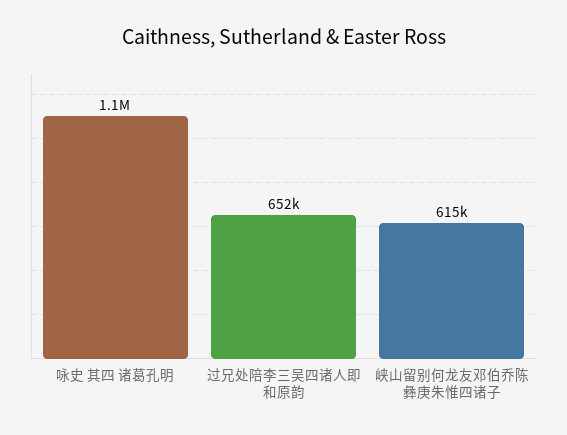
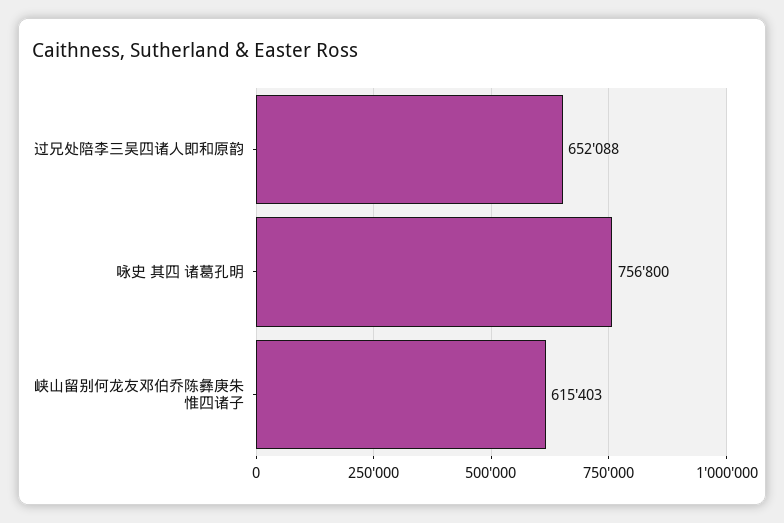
咏史 其四 诸葛孔明: 1100000 -> 756800

